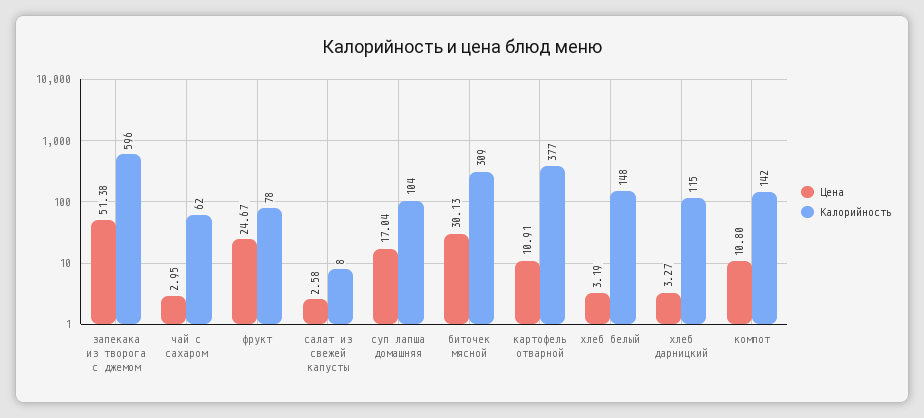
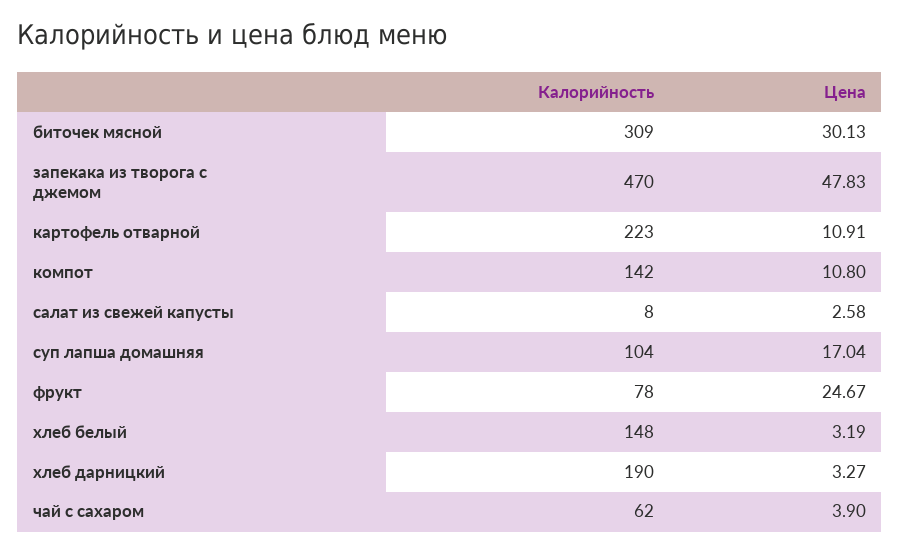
Цена, запекака из творога с джемом: 51.38 -> 47.83
Калорийность, запекака из творога с джемом: 596 -> 470
Цена, чай с сахаром: 2.95 -> 3.9
Калорийность, картофель отварной: 377 -> 223
Калорийность, хлеб дарницкий: 115 -> 190

